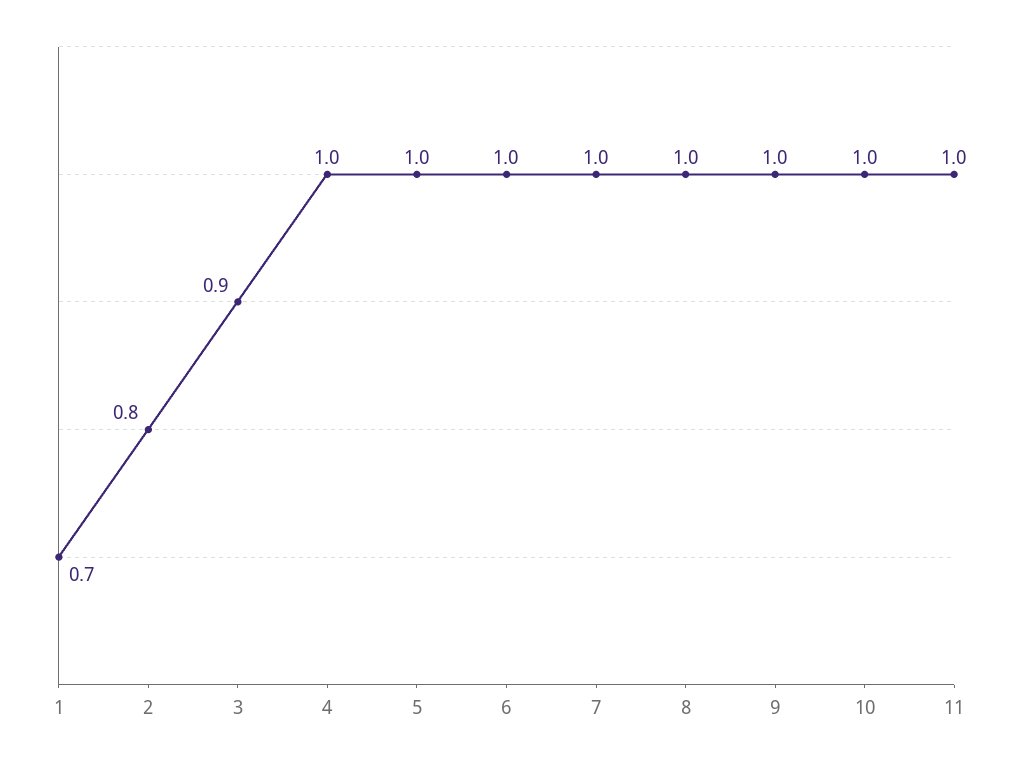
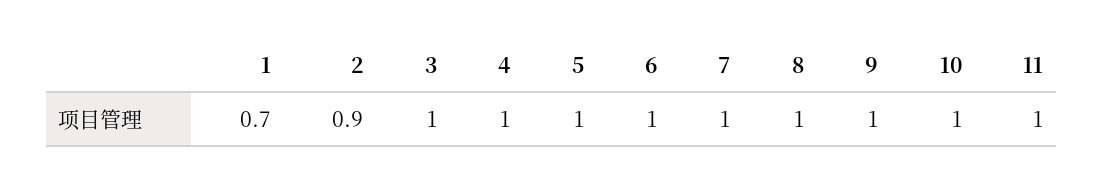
2: 0.8 -> 0.9
3: 0.9 -> 1

